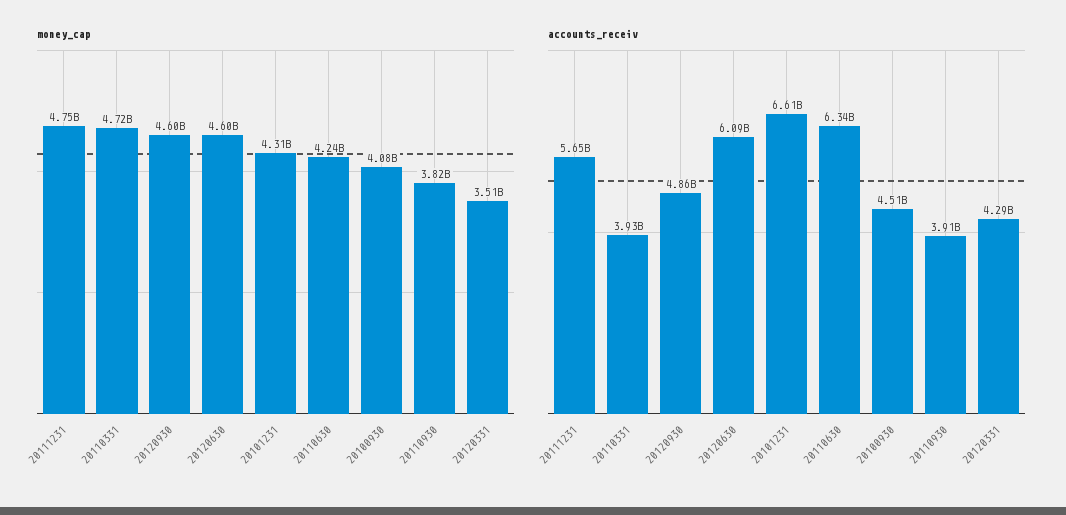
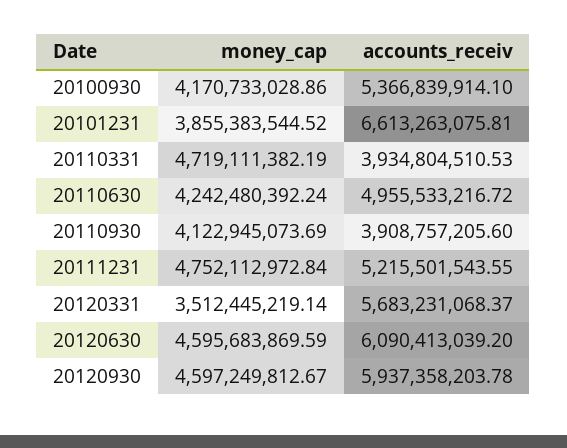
money_cap, 20101231: 4310000000 -> 3855383544.52
money_cap, 20100930: 4080000000 -> 4170733028.86
money_cap, 20110930: 3820000000 -> 4122945073.69
accounts_receiv, 20111231: 5650000000 -> 5215501543.55
accounts_receiv, 20120930: 4860000000 -> 5937358203.78
accounts_receiv, 20110630: 6340000000 -> 4955533216.72
accounts_receiv, 20100930: 4510000000 -> 5366839914.1
accounts_receiv, 20120331: 4290000000 -> 5683231068.37

